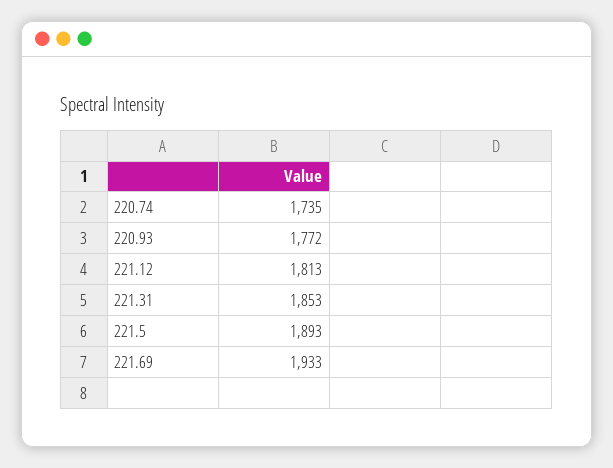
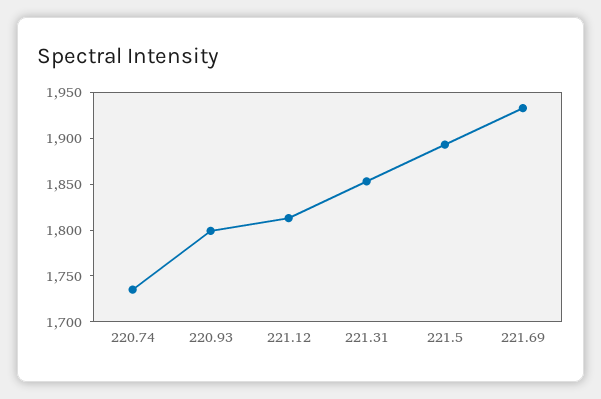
220.93: 1772 -> 1800

